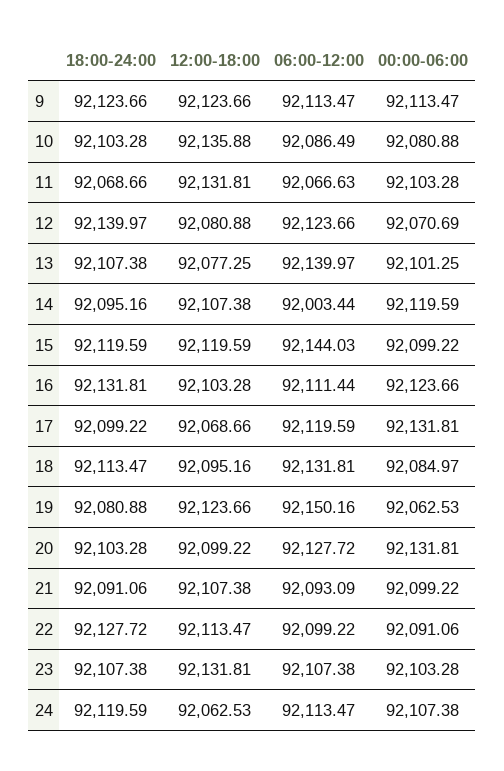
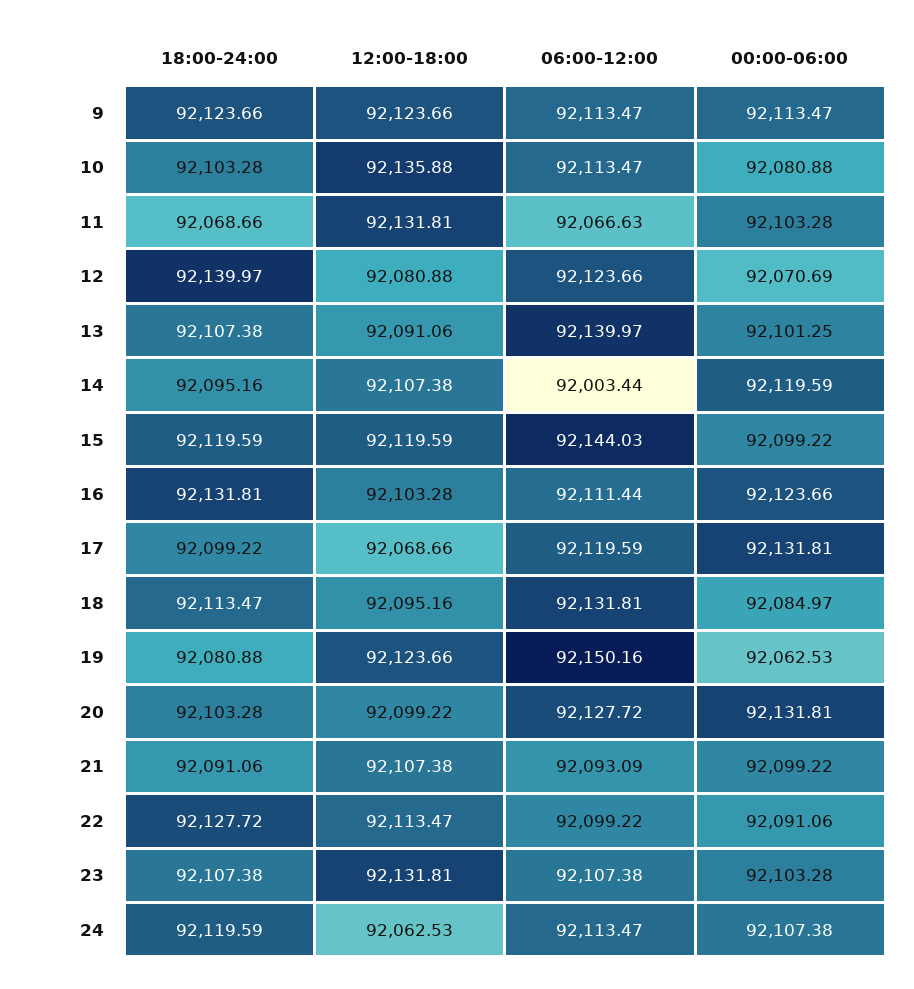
06:00-12:00, 10: 92086.49 -> 92113.47
12:00-18:00, 13: 92077.25 -> 92091.06

